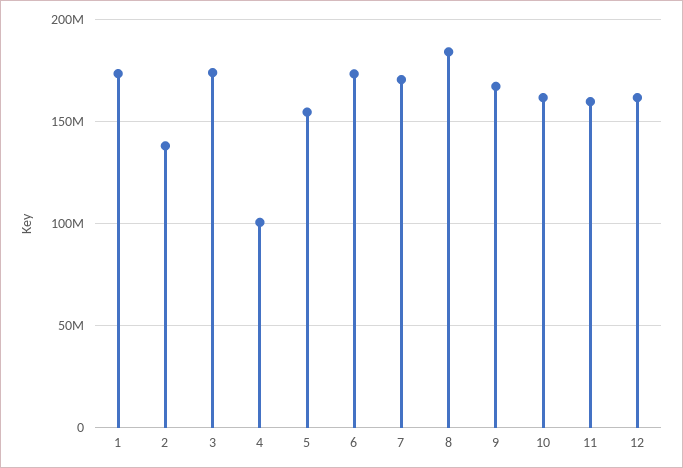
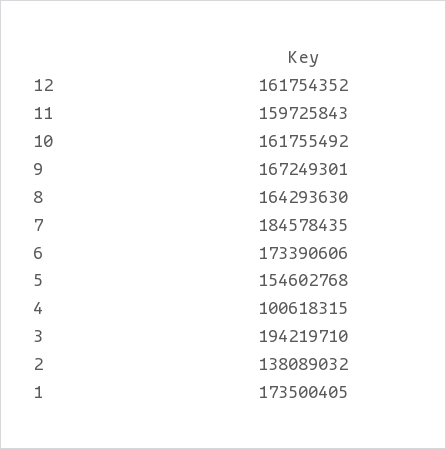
3: 175000000 -> 194219710
7: 170000000 -> 184578435
8: 185000000 -> 164293630

